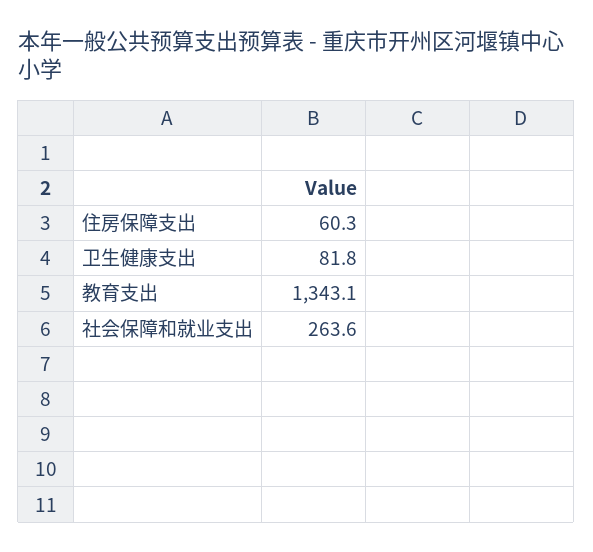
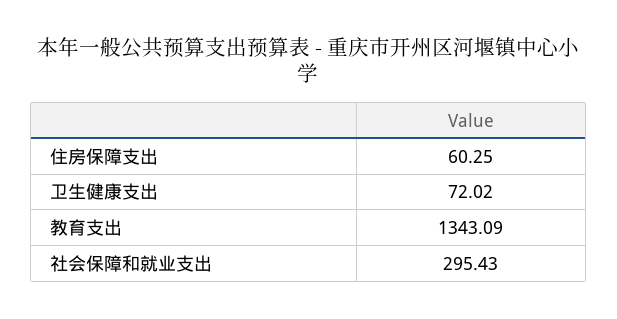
卫生健康支出: 81.8 -> 72.02
社会保障和就业支出: 263.6 -> 295.43

